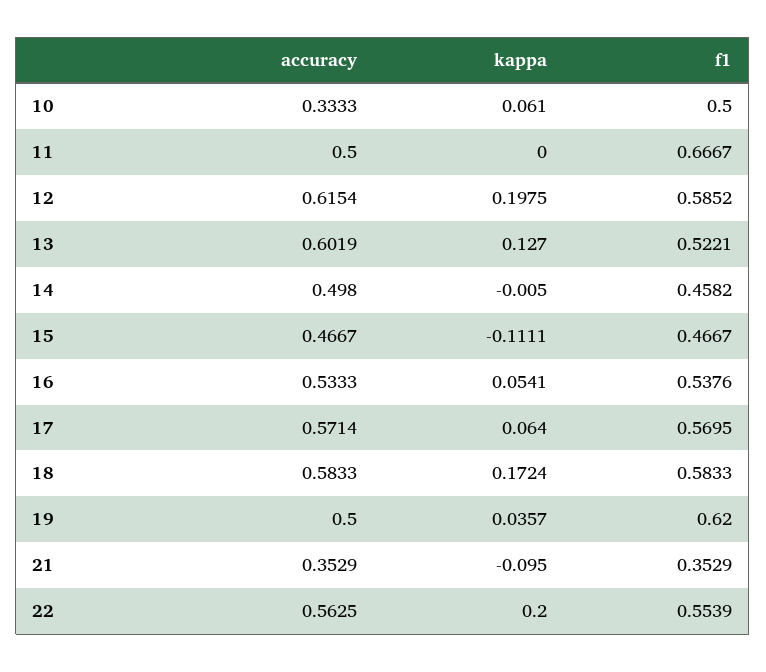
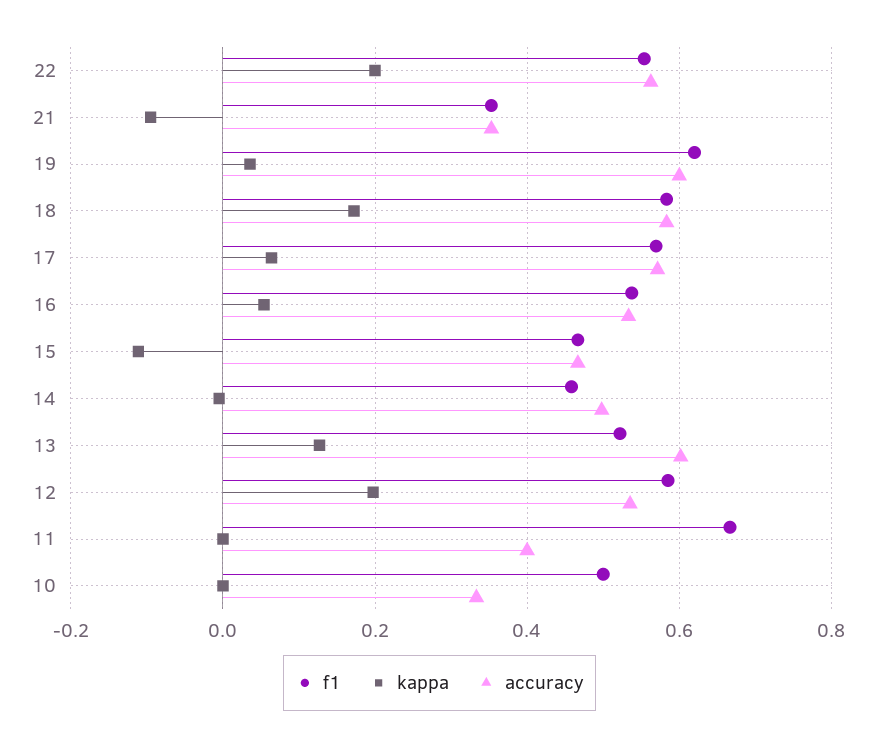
kappa, 10: 0.061 -> 0
accuracy, 11: 0.5 -> 0.4
accuracy, 12: 0.6154 -> 0.54
accuracy, 19: 0.5 -> 0.6

